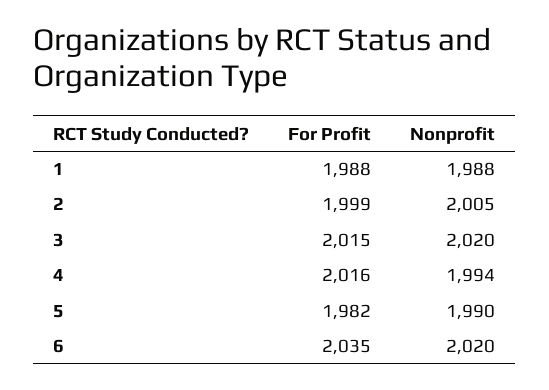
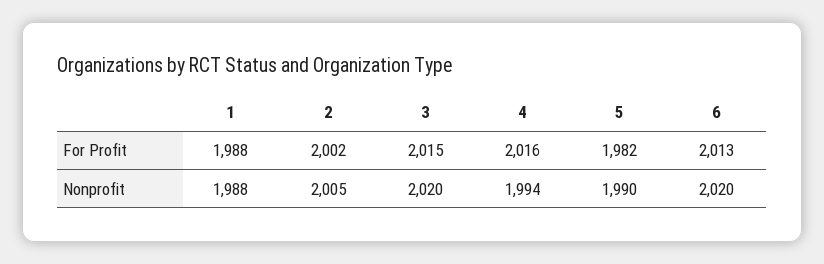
For Profit, 2: 1999 -> 2002
For Profit, 6: 2035 -> 2013

